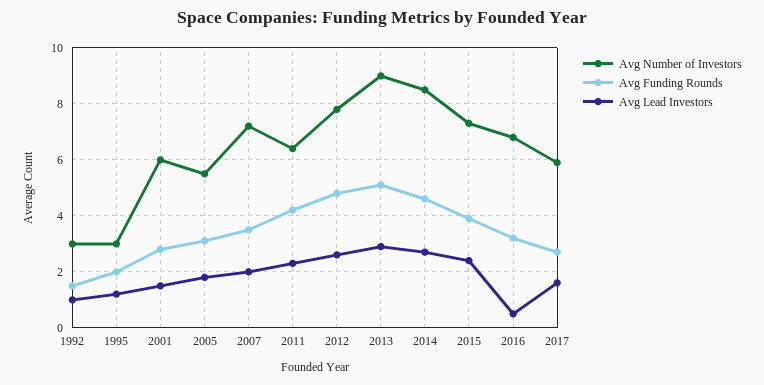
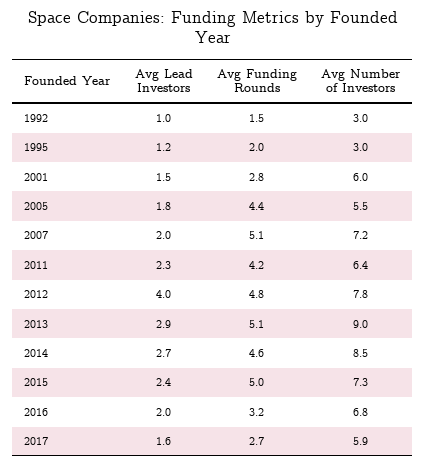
Avg Funding Rounds, 2005: 3 -> 4.4
Avg Funding Rounds, 2007: 3.5 -> 5.1
Avg Lead Investors, 2012: 2.5 -> 4
Avg Funding Rounds, 2015: 4 -> 5
Avg Lead Investors, 2016: 0.5 -> 2

